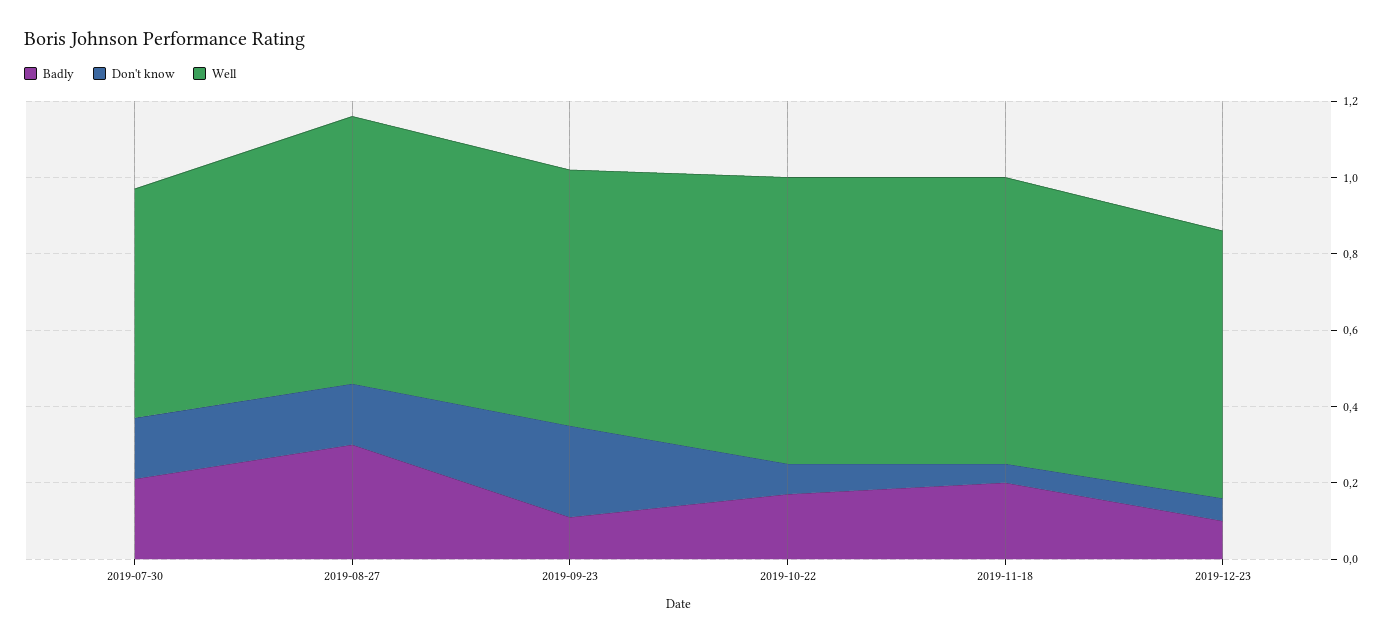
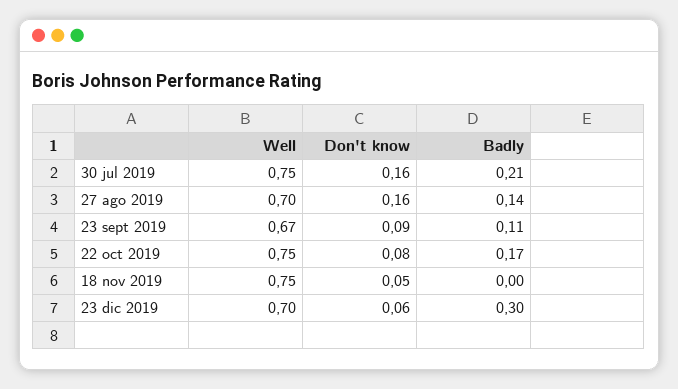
Well, 2019-07-30: 0.6 -> 0.75
Badly, 2019-08-27: 0.3 -> 0.14
Don't know, 2019-09-23: 0.25 -> 0.09
Badly, 2019-11-18: 0.2 -> 0
Badly, 2019-12-23: 0.1 -> 0.3

